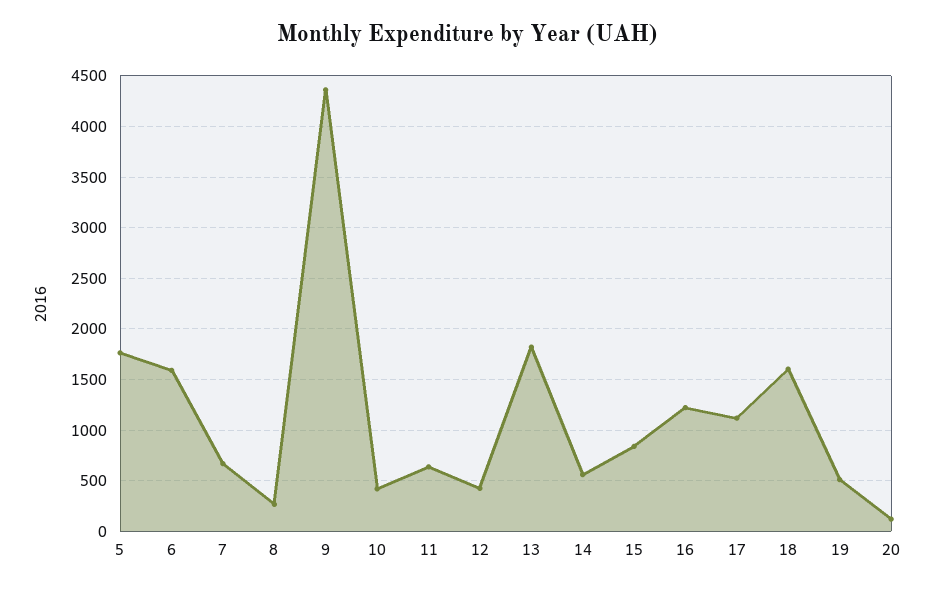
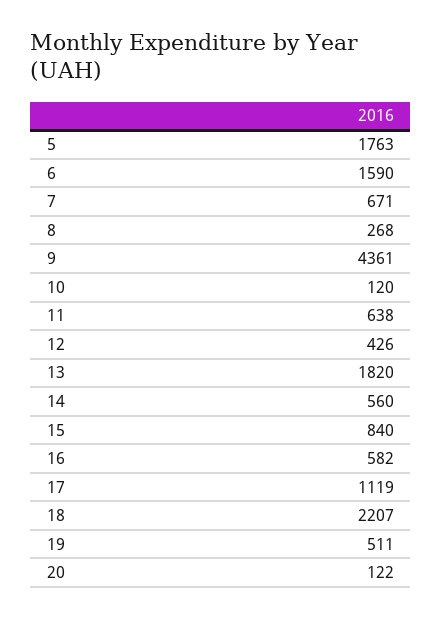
10: 400 -> 120
16: 1200 -> 582
18: 1600 -> 2207

